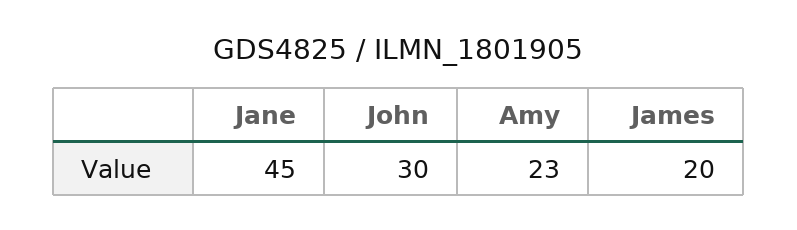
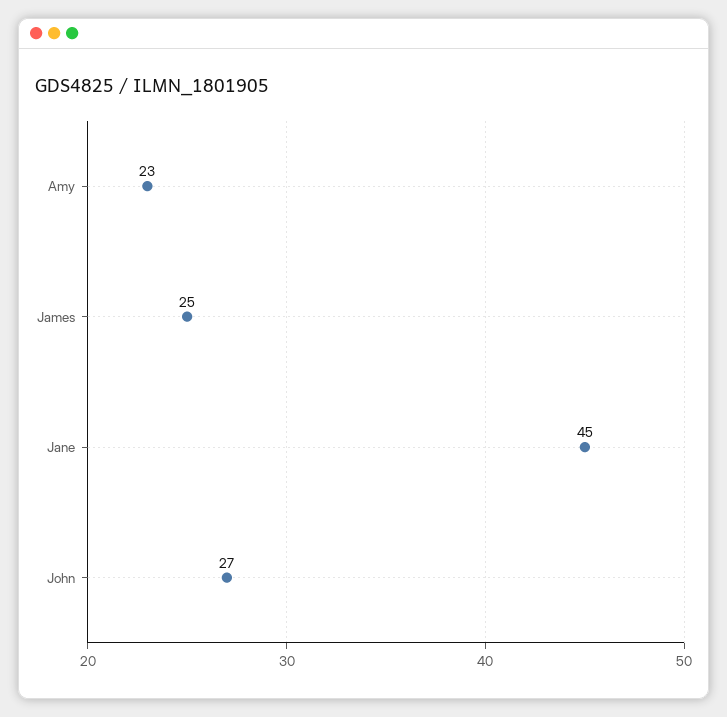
John: 30 -> 27
James: 20 -> 25

